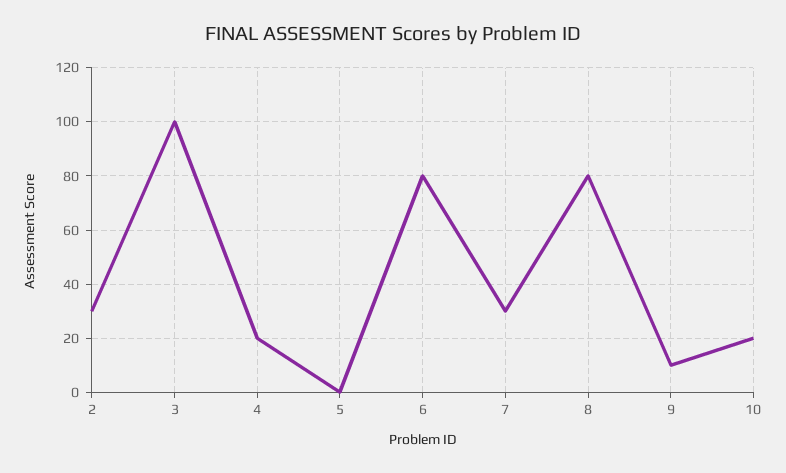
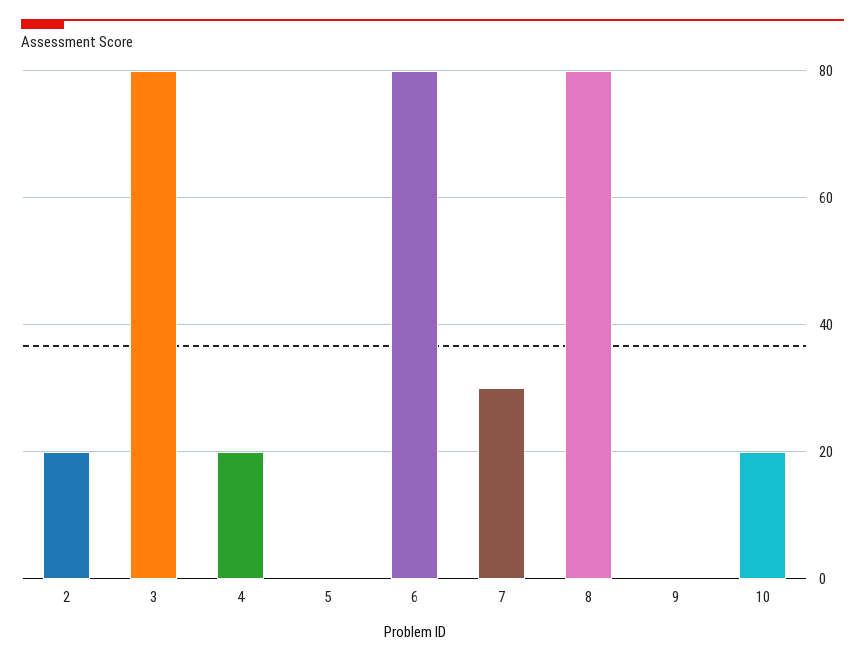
2: 30 -> 20
3: 100 -> 80
9: 10 -> 0

